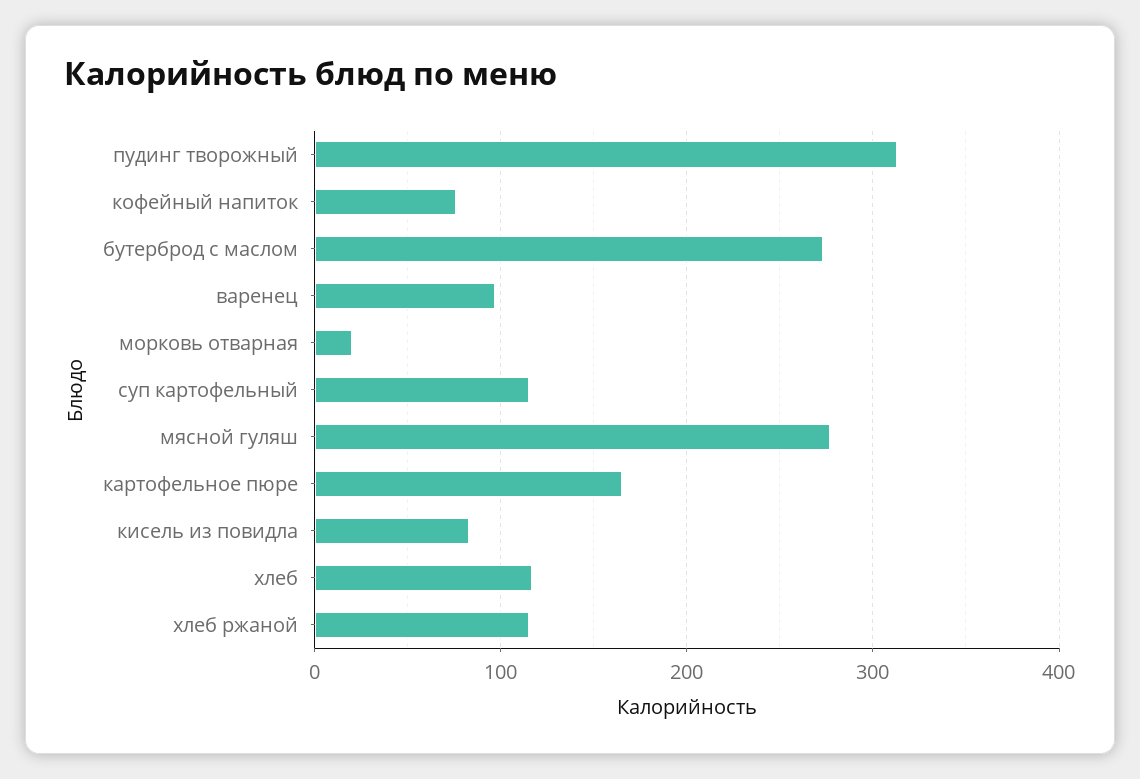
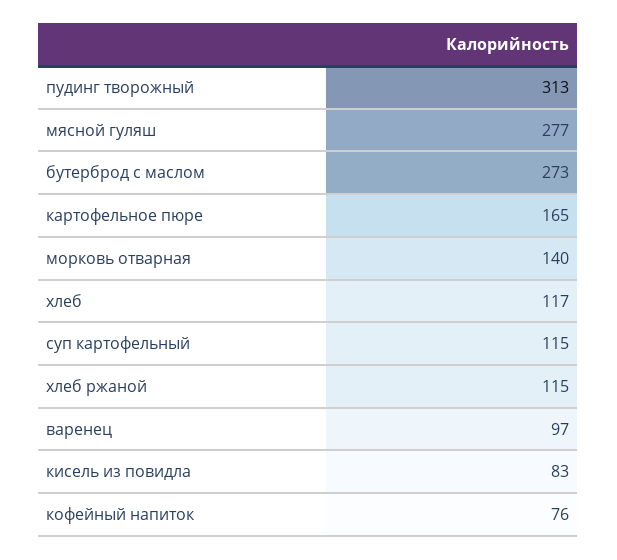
морковь отварная: 20 -> 140

